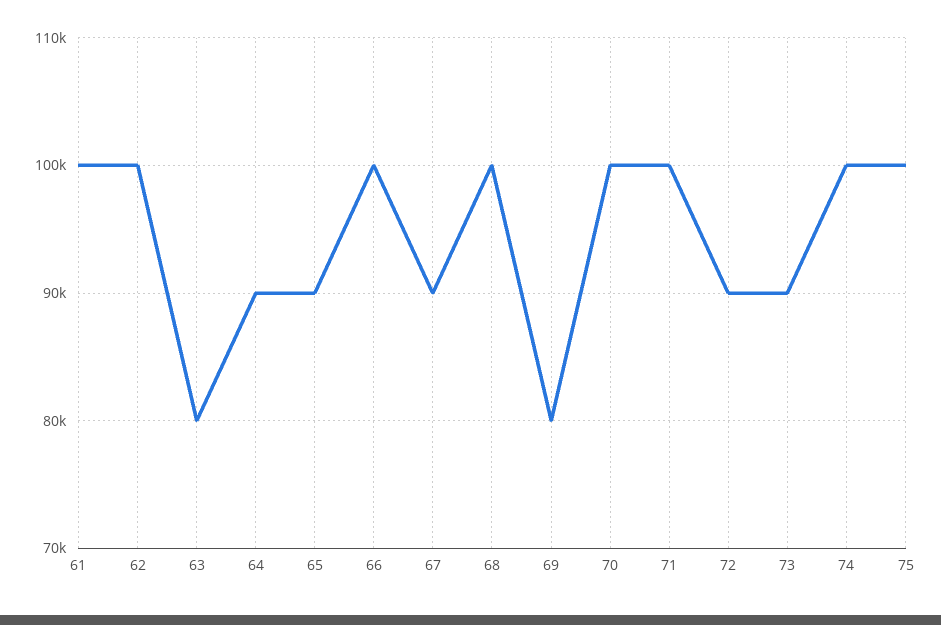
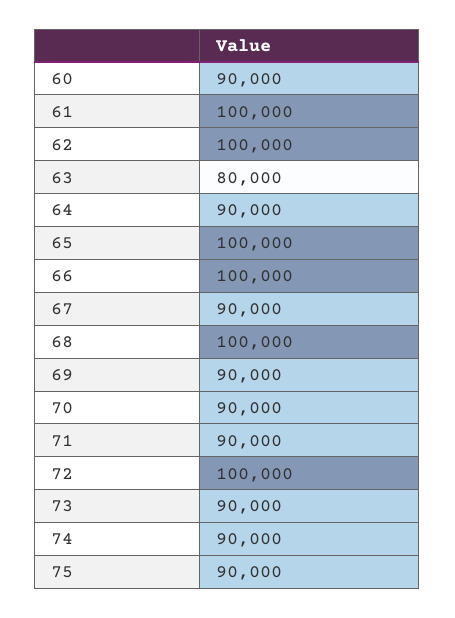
65: 90000 -> 100000
69: 80000 -> 90000
70: 100000 -> 90000
71: 100000 -> 90000
72: 90000 -> 100000
74: 100000 -> 90000
75: 100000 -> 90000
60: none -> 90000

